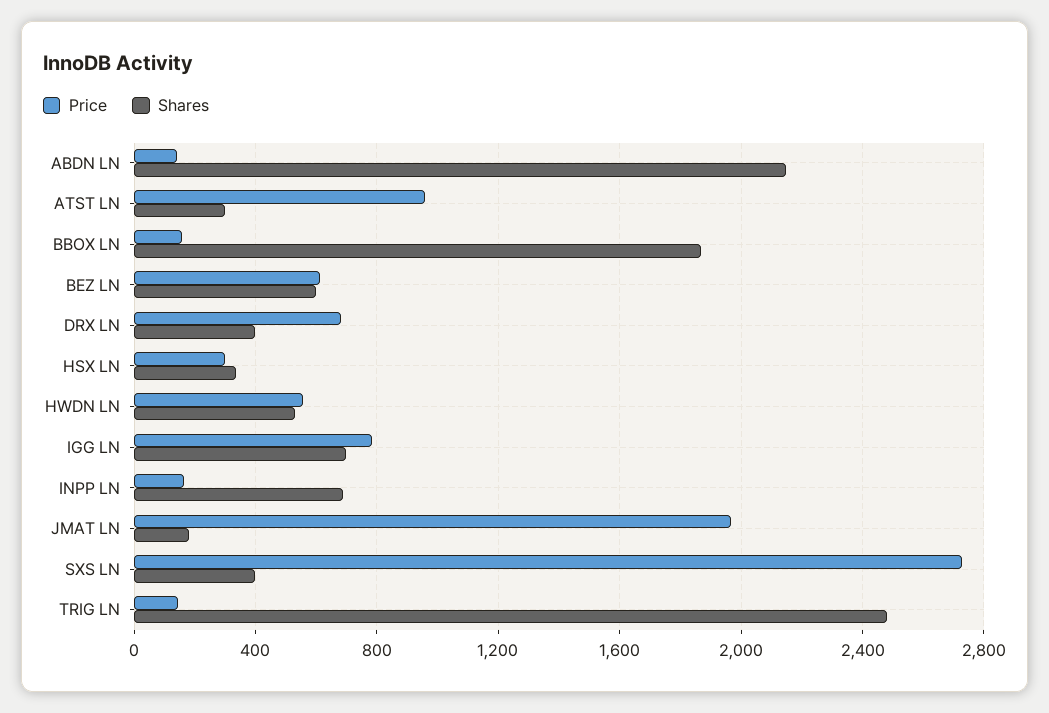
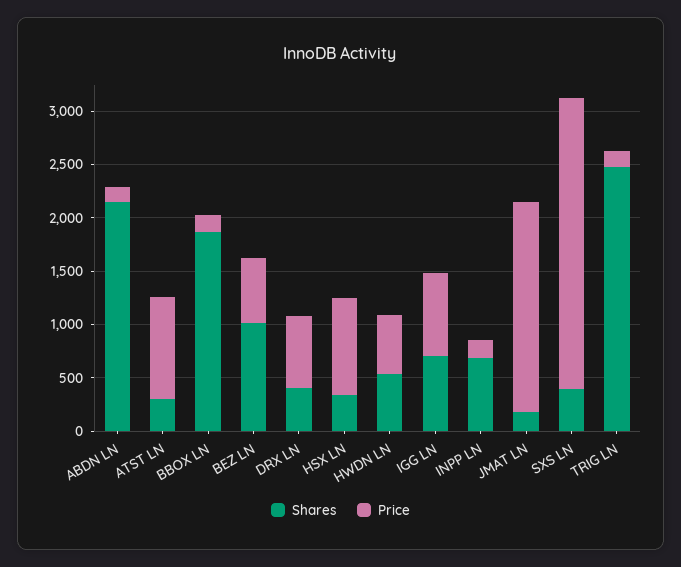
Shares, BEZ LN: 600 -> 1000
Price, HSX LN: 300 -> 900

